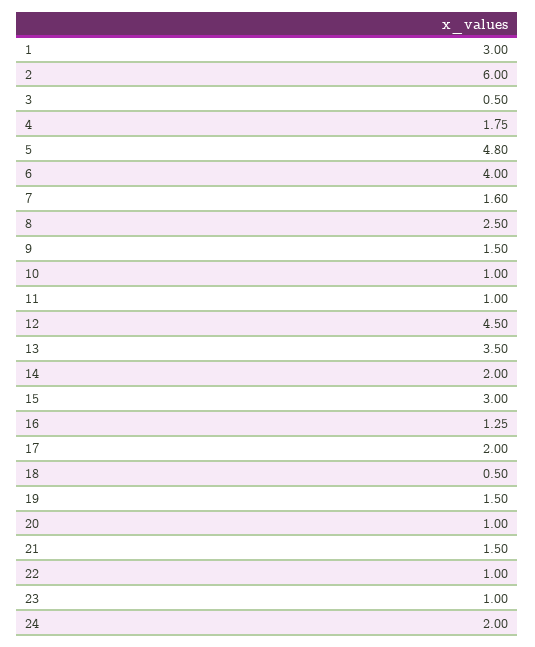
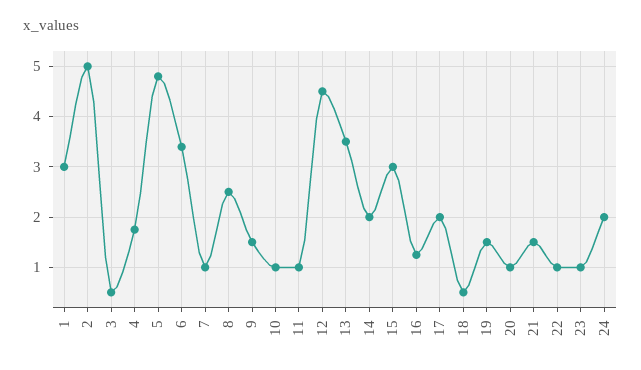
2: 6 -> 5
6: 4 -> 3.4
7: 1.6 -> 1

